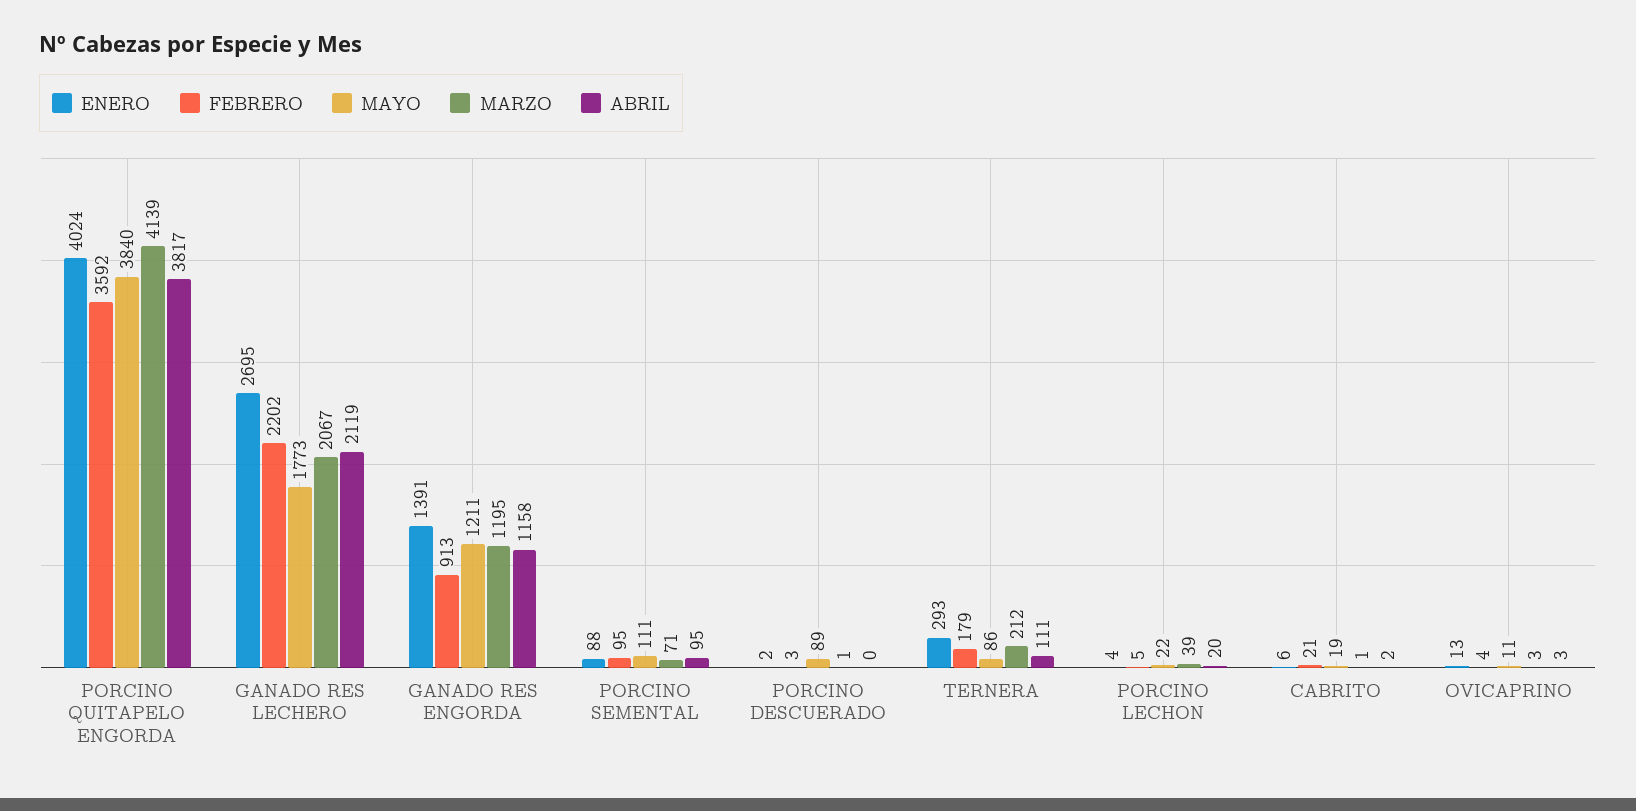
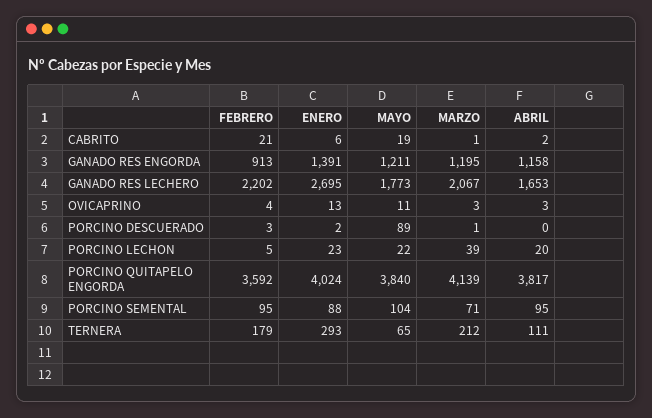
ABRIL, GANADO RES LECHERO: 2119 -> 1653
MAYO, PORCINO SEMENTAL: 111 -> 104
MAYO, TERNERA: 86 -> 65
ENERO, PORCINO LECHON: 4 -> 23

